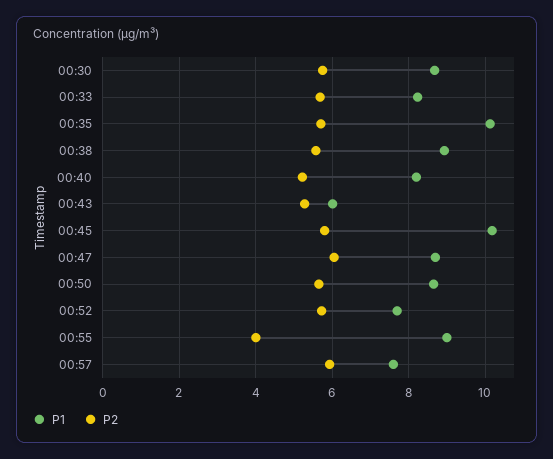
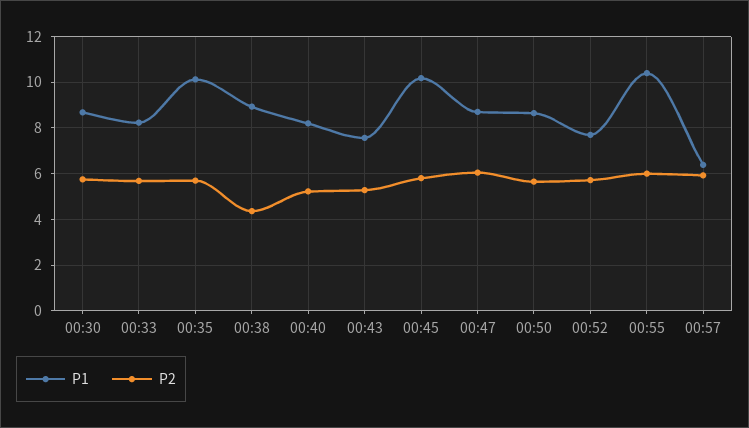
P2, 00:38: 5.6 -> 4.5
P1, 00:43: 6 -> 7.5
P1, 00:55: 9 -> 10.5
P2, 00:55: 4 -> 6
P1, 00:57: 7.6 -> 6.5

